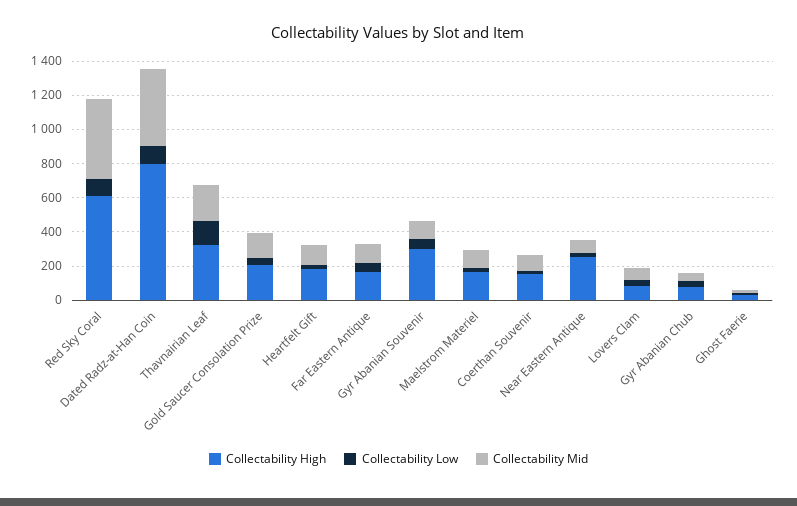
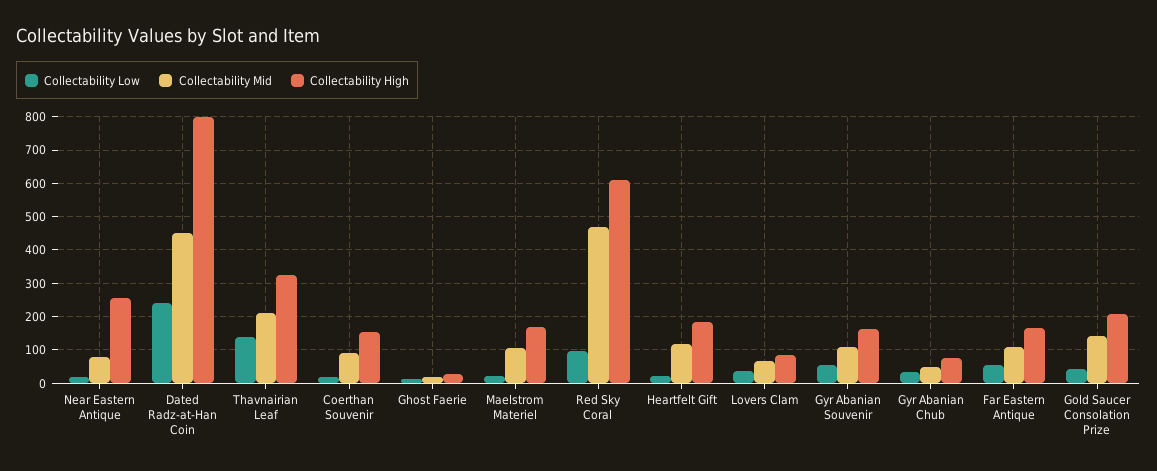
Collectability Low, Dated Radz-at-Han Coin: 100 -> 240
Collectability High, Gyr Abanian Souvenir: 300 -> 160

